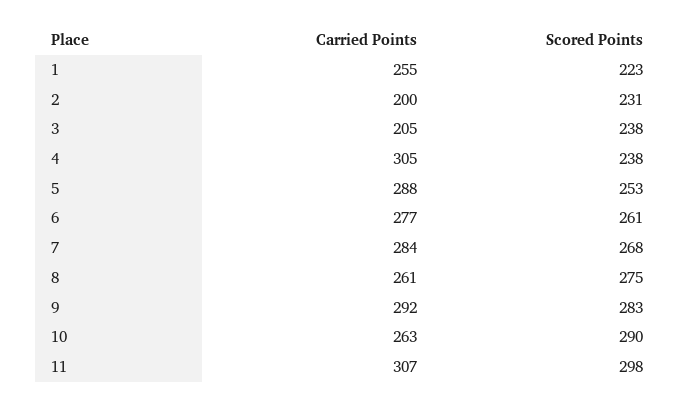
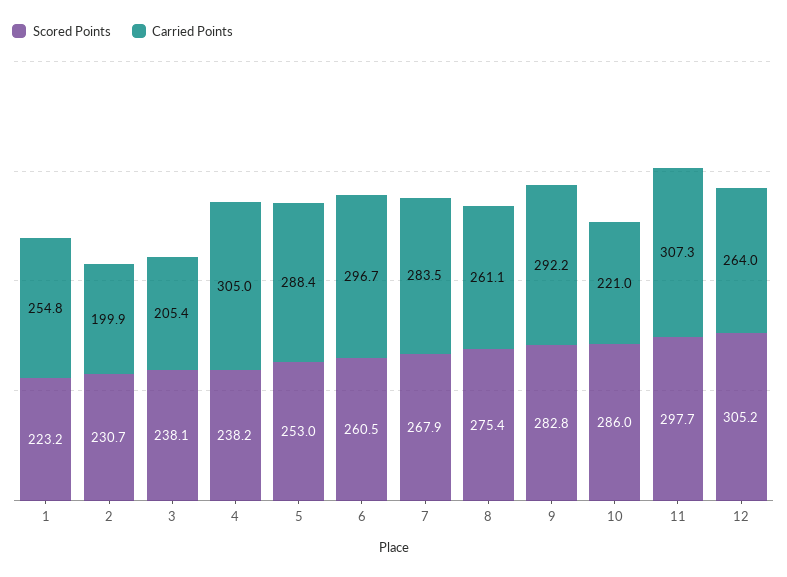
Carried Points, 6: 277 -> 296.7
Carried Points, 10: 263 -> 221
Scored Points, 10: 290 -> 286
Scored Points, 12: none -> 305.2
Carried Points, 12: none -> 264

